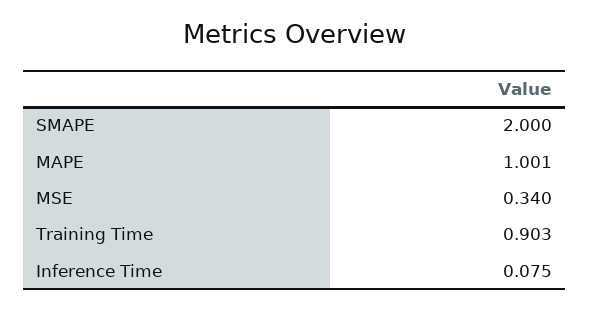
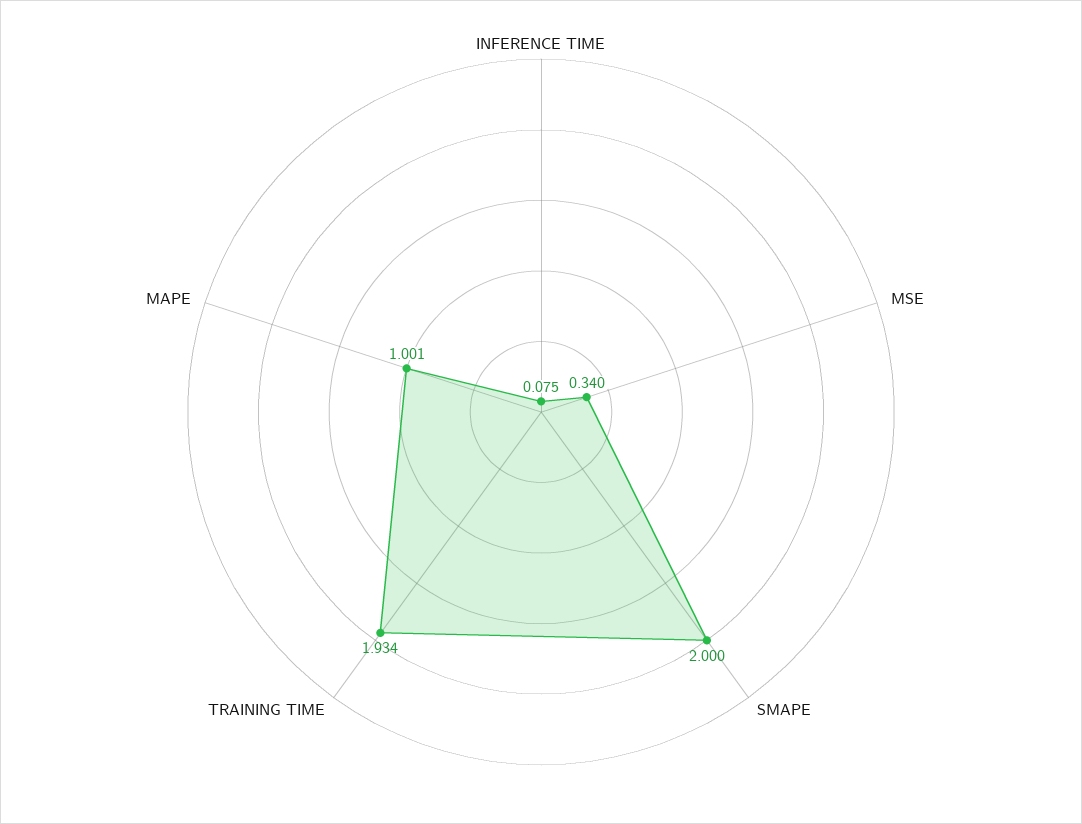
Training Time: 0.903 -> 1.934

